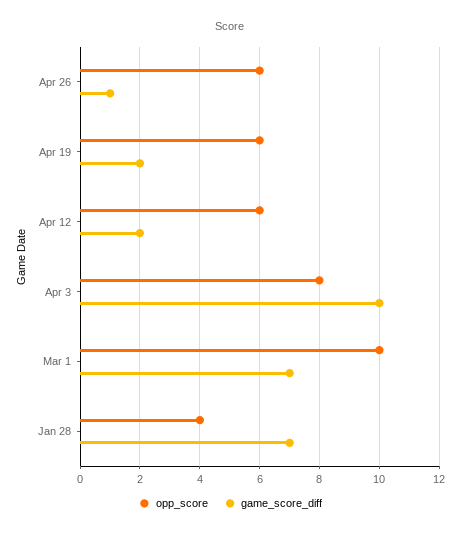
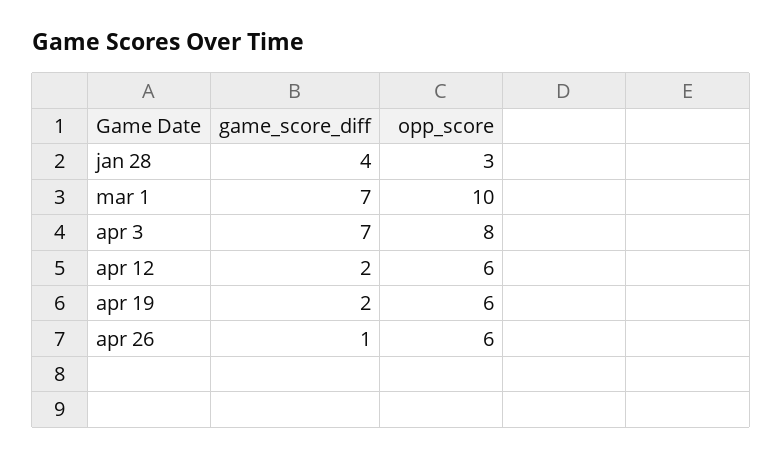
game_score_diff, Apr 3: 10 -> 7
opp_score, Jan 28: 4 -> 3
game_score_diff, Jan 28: 7 -> 4

